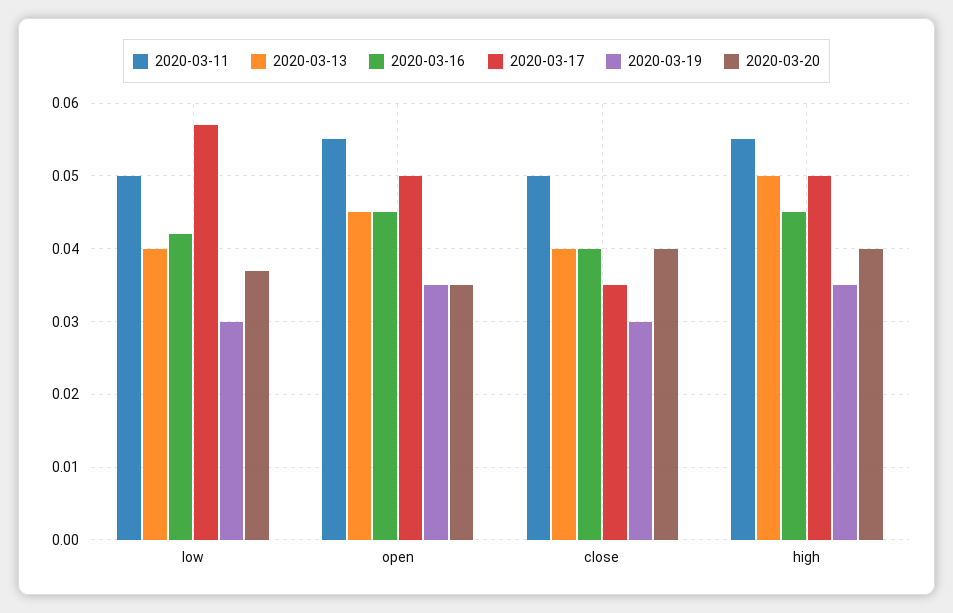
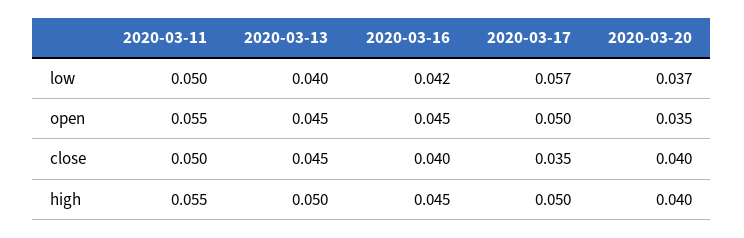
2020-03-19, low: 0.03 -> none
2020-03-19, open: 0.035 -> none
2020-03-13, close: 0.04 -> 0.045
2020-03-19, close: 0.03 -> none
2020-03-19, high: 0.035 -> none

